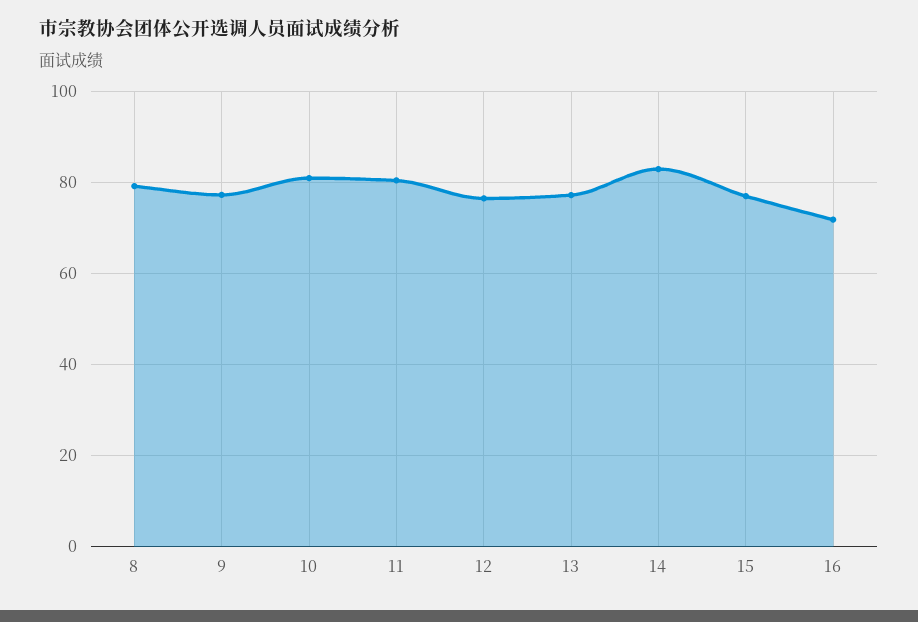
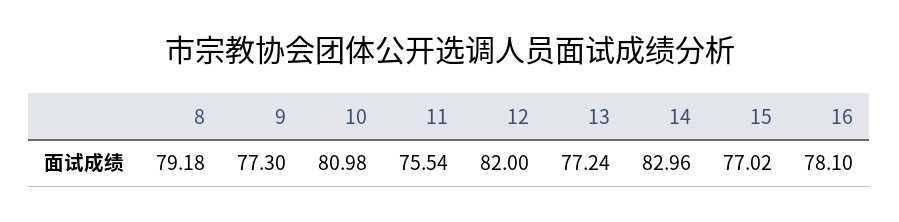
11: 80 -> 75.54
12: 76 -> 82
16: 72 -> 78.1

